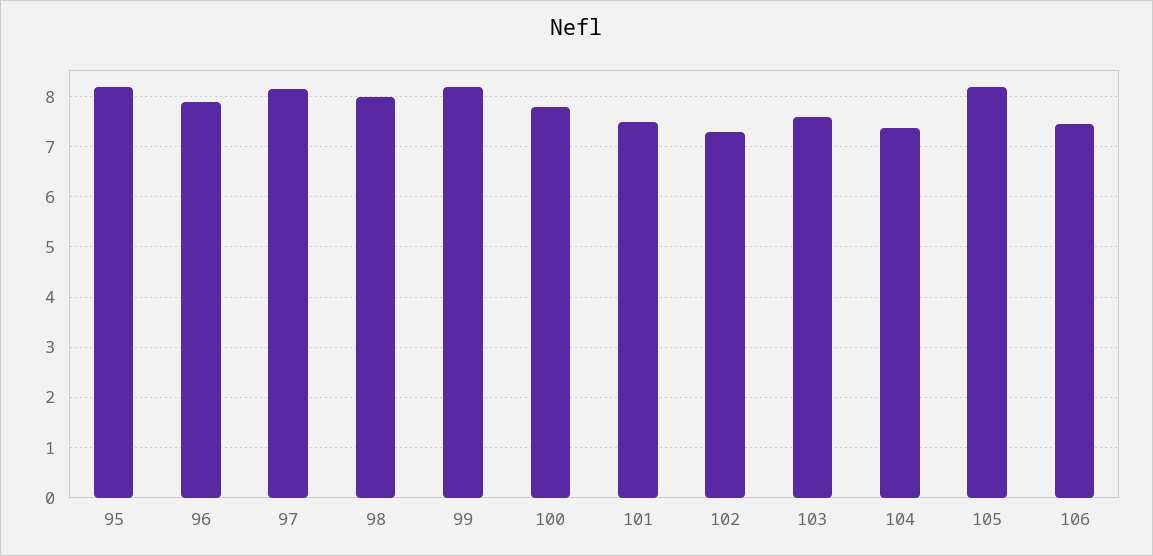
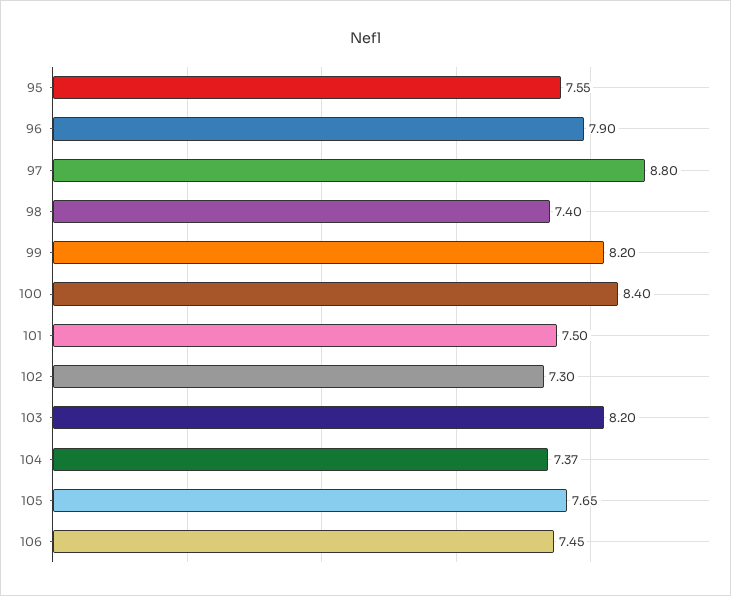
95: 8.2 -> 7.55
97: 8.2 -> 8.8
98: 8 -> 7.4
100: 7.8 -> 8.4
103: 7.6 -> 8.2
105: 8.2 -> 7.65

